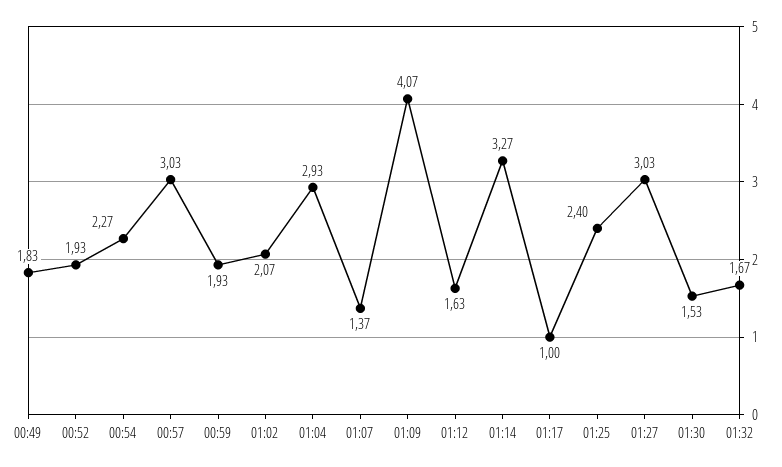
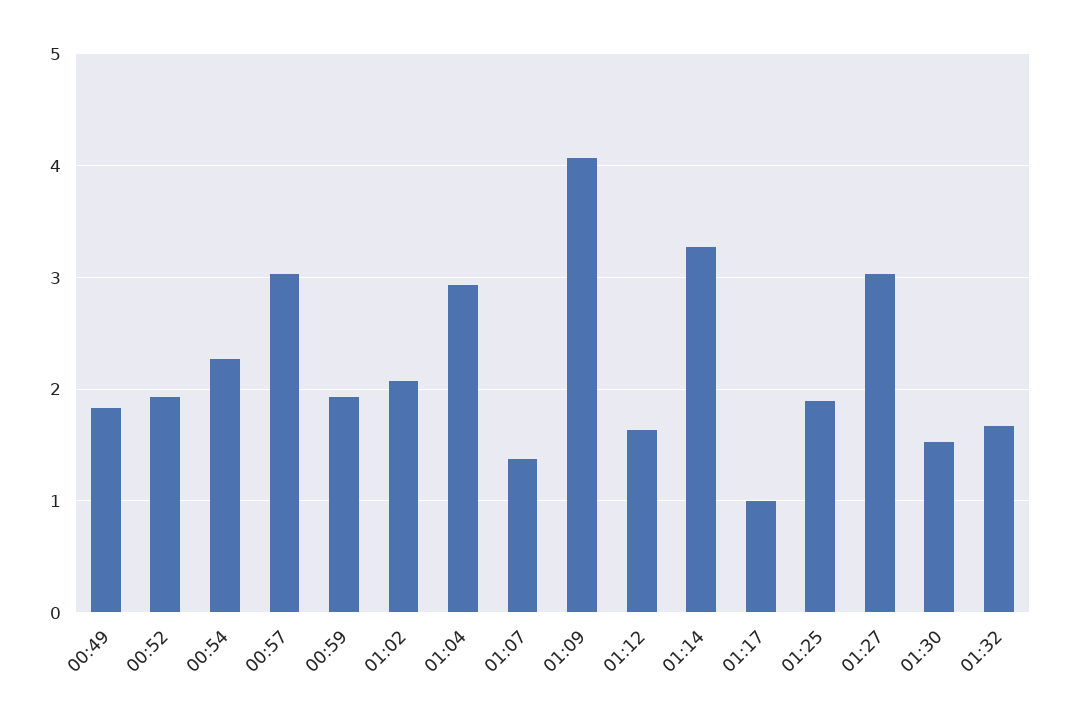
01:25: 2.4 -> 1.9

